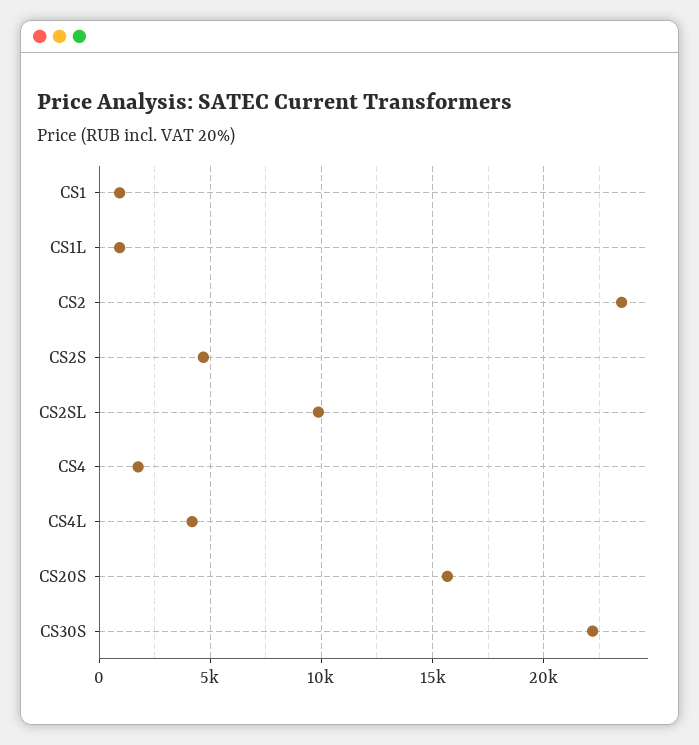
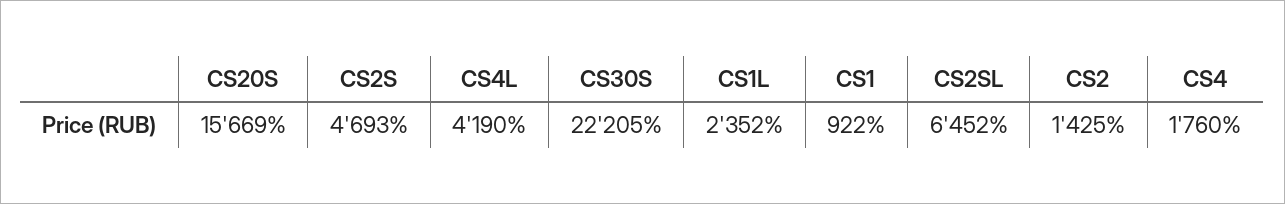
CS1L: 1000 -> 2352
CS2: 23500 -> 1425
CS2SL: 10000 -> 6452

